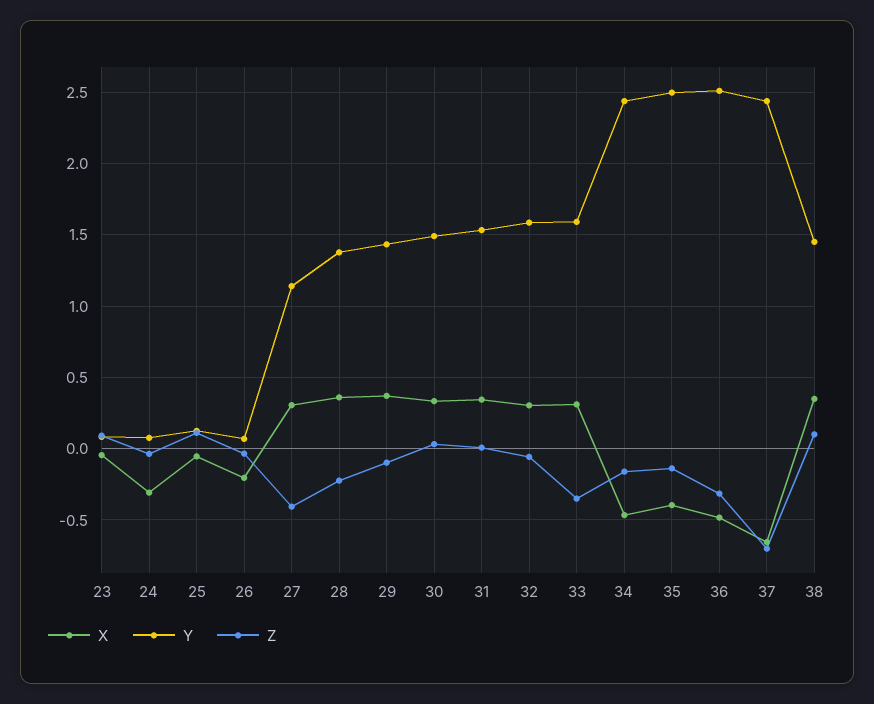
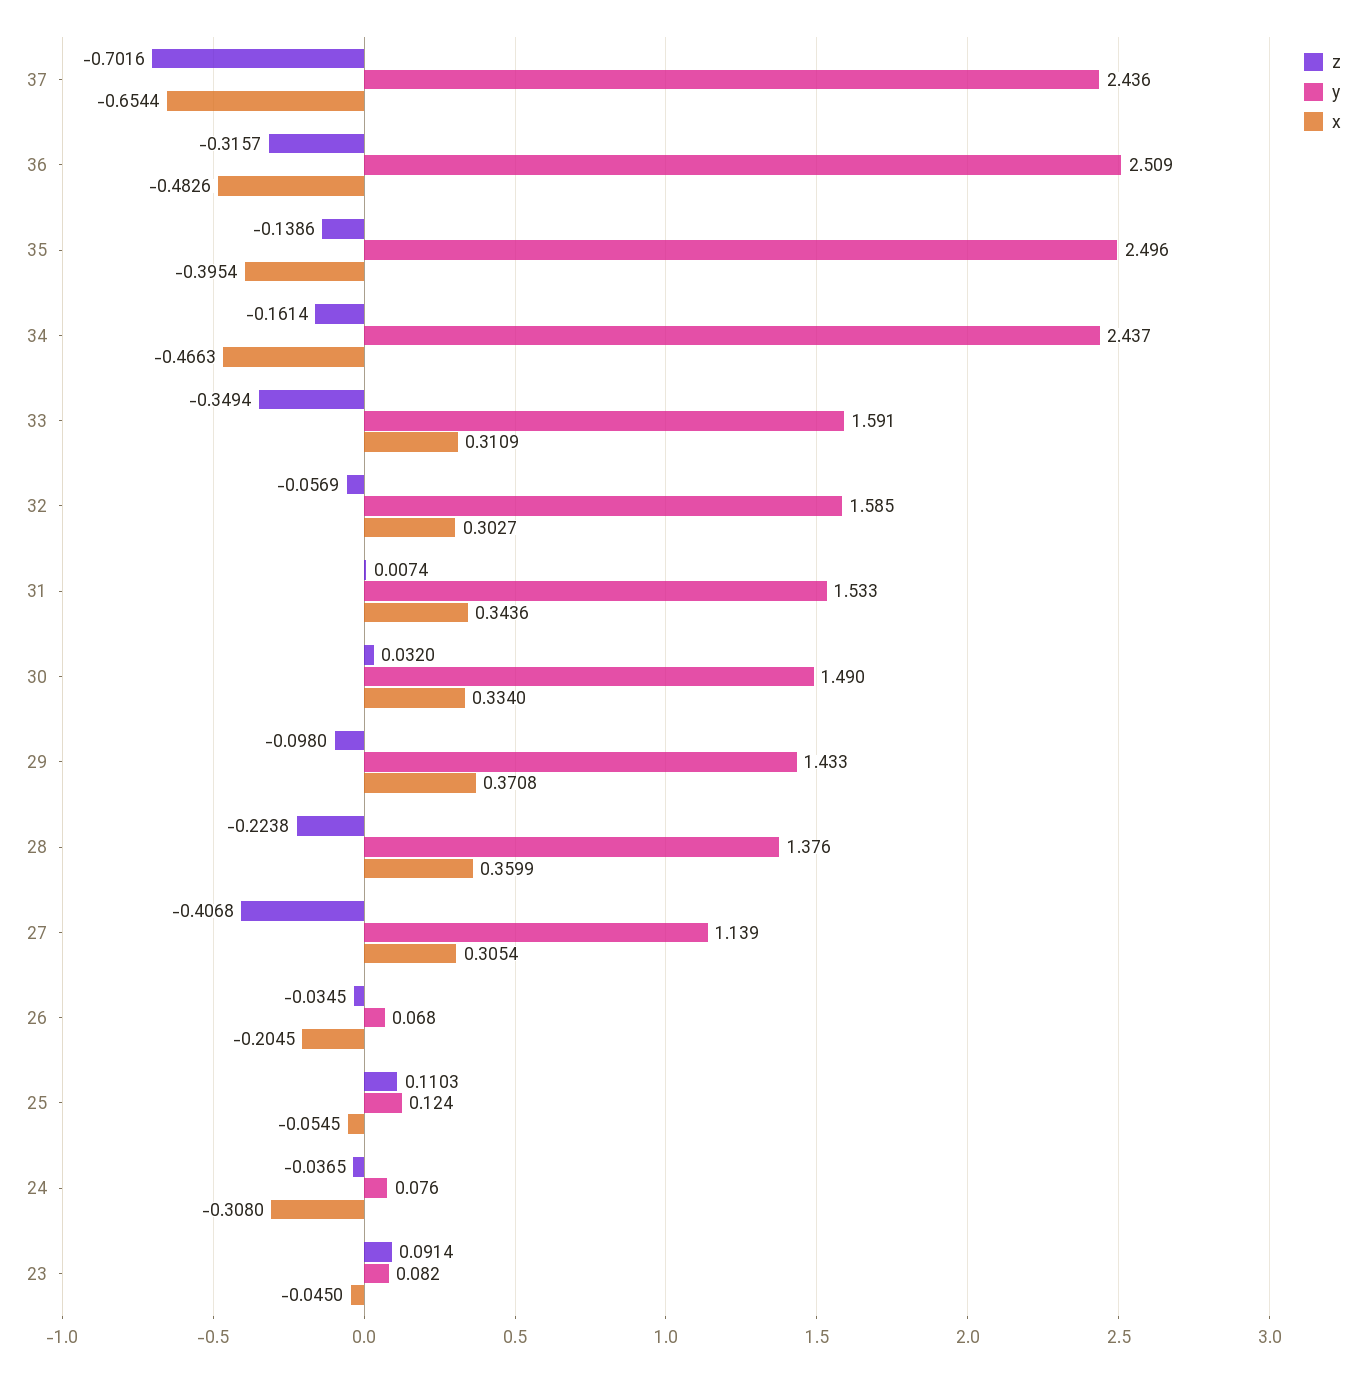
X, 38: 0.35 -> none
Y, 38: 1.45 -> none
Z, 38: 0.1 -> none

